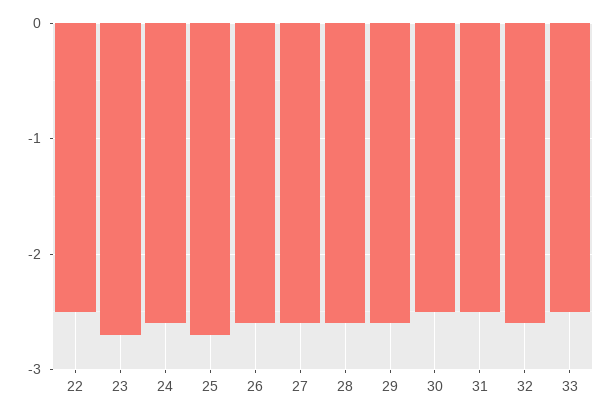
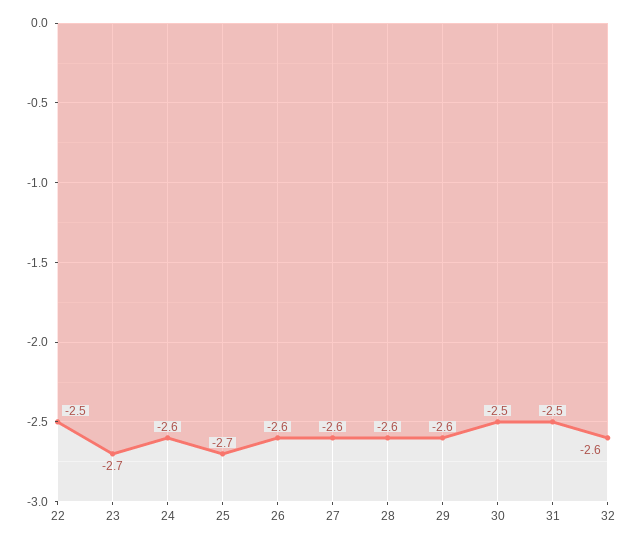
33: -2.5 -> none

